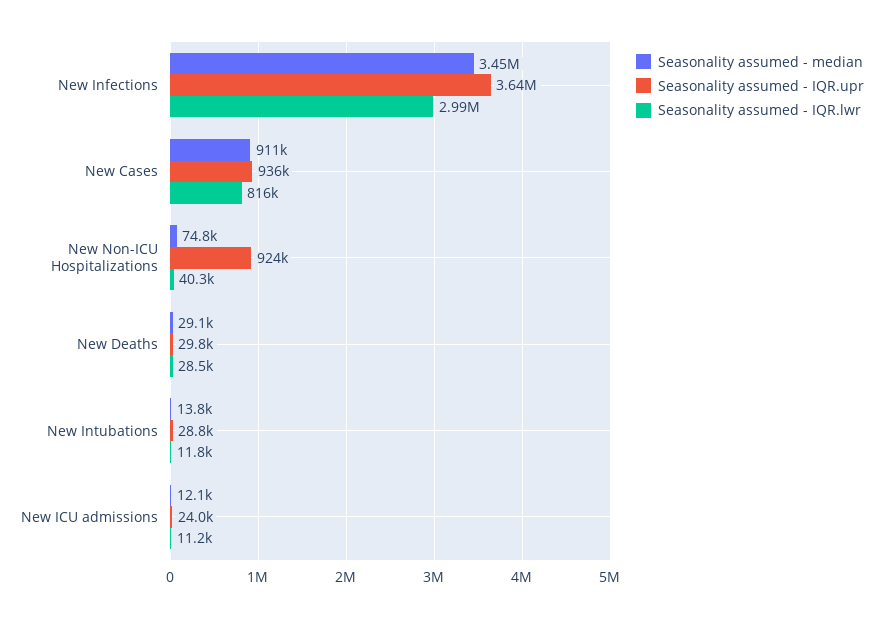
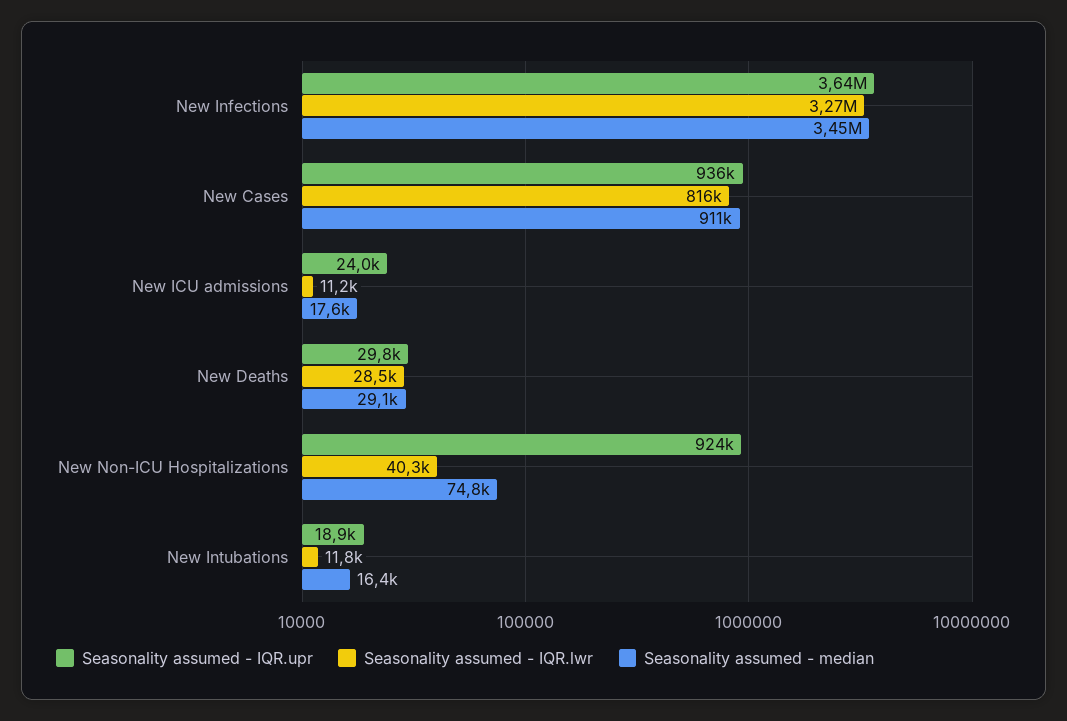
Seasonality assumed - IQR.lwr, New Infections: 2990000 -> 3270000
Seasonality assumed - median, New Intubations: 13800 -> 16400
Seasonality assumed - IQR.upr, New Intubations: 28800 -> 18900
Seasonality assumed - median, New ICU admissions: 12100 -> 17600

